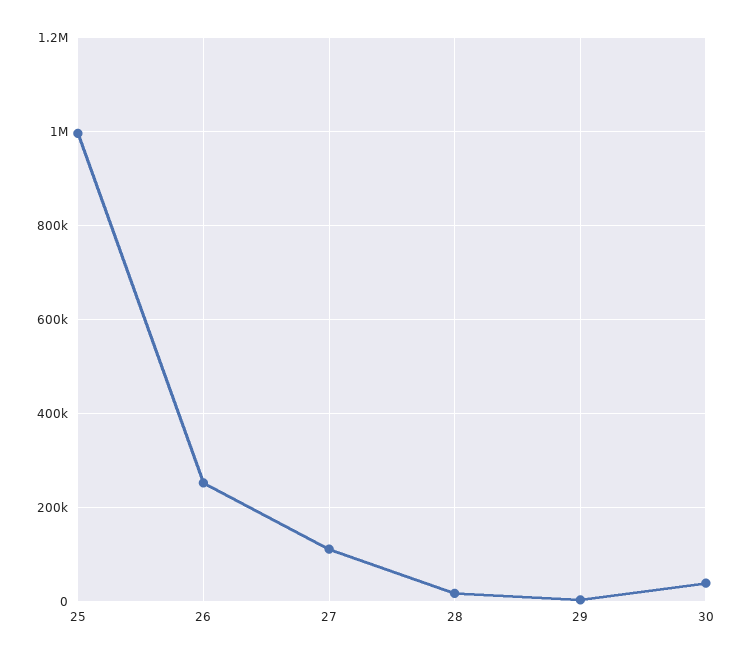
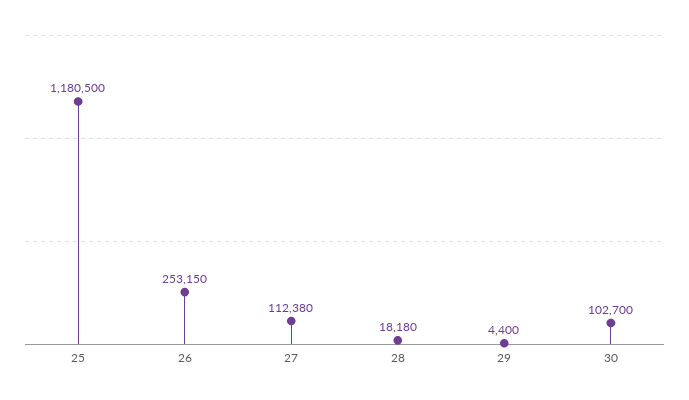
25: 1000000 -> 1180500
30: 40000 -> 102700

